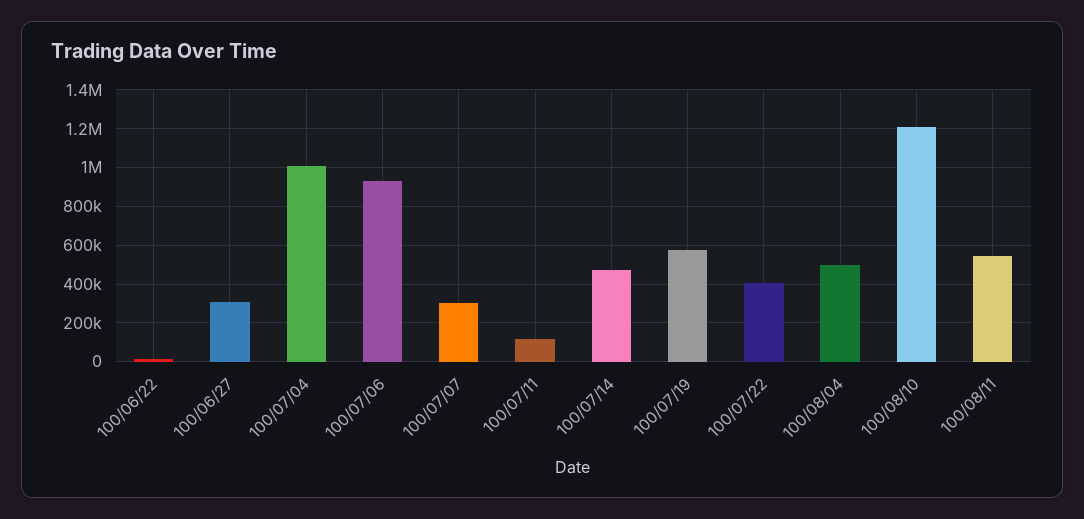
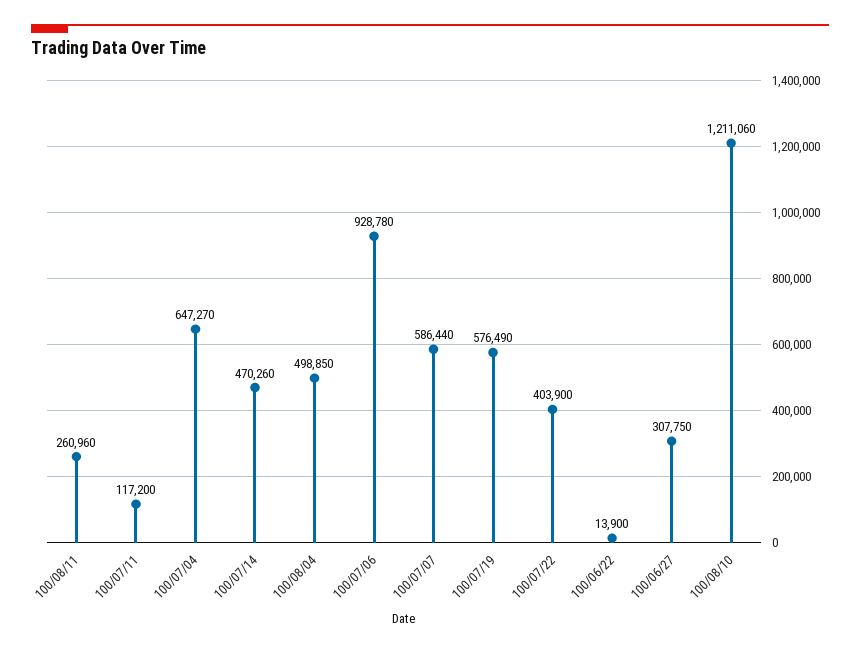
100/07/04: 1000000 -> 647270
100/07/07: 300000 -> 586440
100/08/11: 550000 -> 260960

